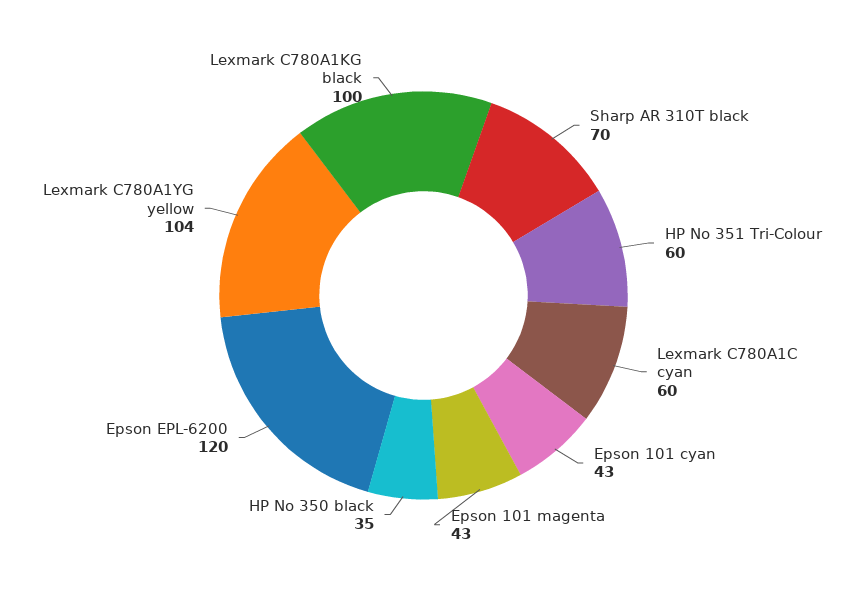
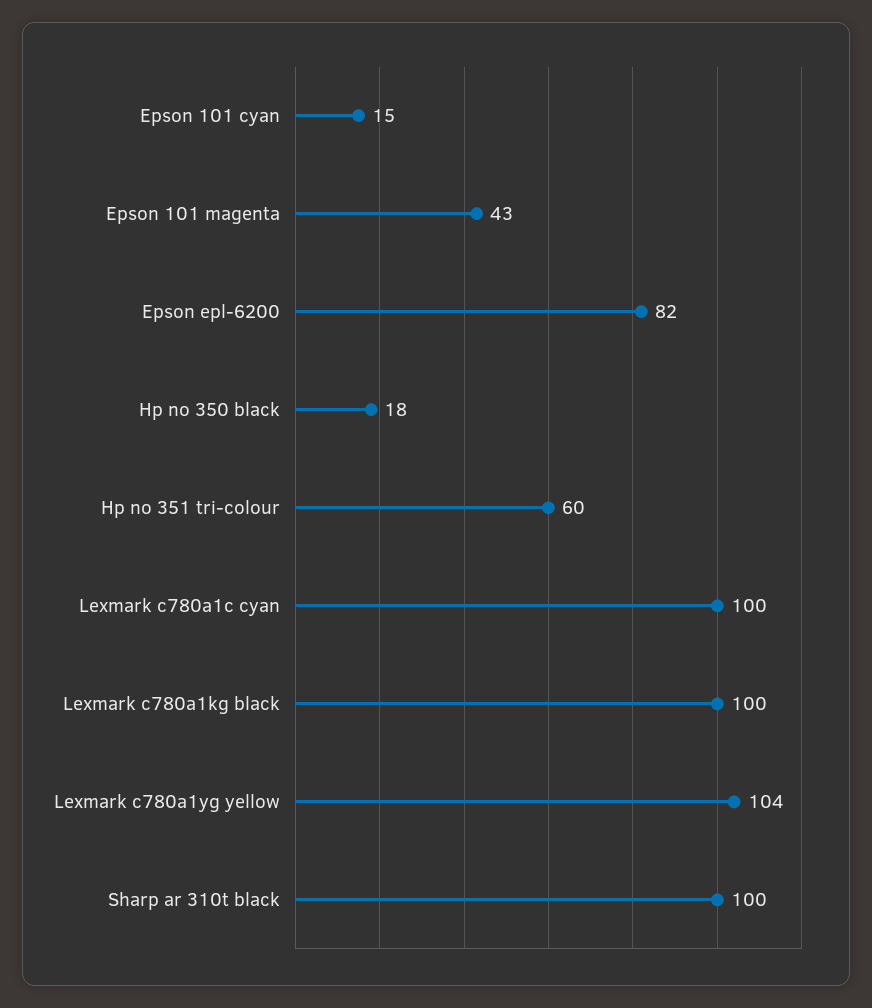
Sharp AR 310T black: 70 -> 100
Lexmark C780A1C cyan: 60 -> 100
Epson 101 cyan: 43 -> 15
HP No 350 black: 35 -> 18
Epson EPL-6200: 120 -> 82

